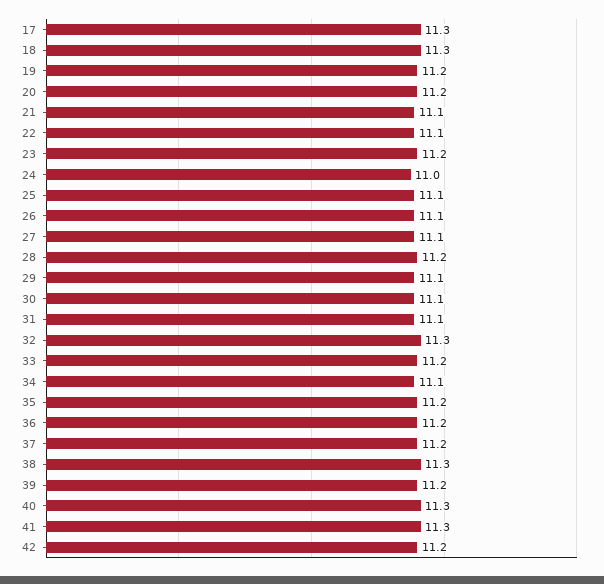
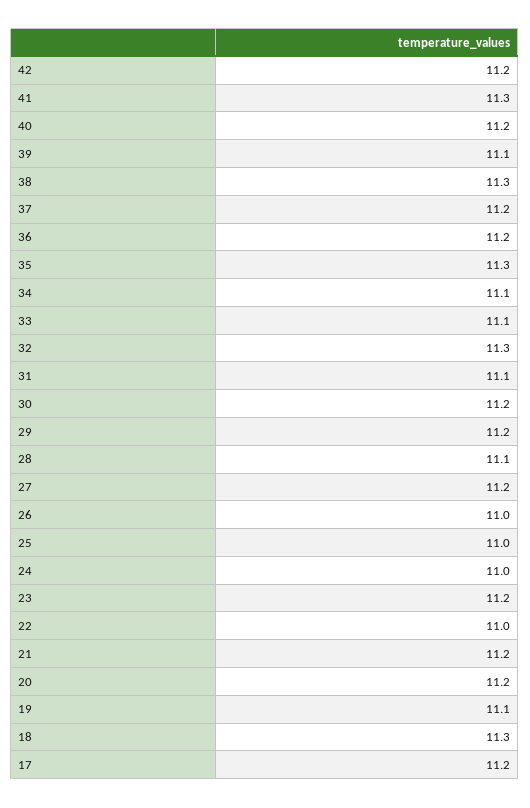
17: 11.3 -> 11.2
19: 11.2 -> 11.1
21: 11.1 -> 11.2
22: 11.1 -> 11
25: 11.1 -> 11
26: 11.1 -> 11
27: 11.1 -> 11.2
28: 11.2 -> 11.1
29: 11.1 -> 11.2
30: 11.1 -> 11.2
33: 11.2 -> 11.1
35: 11.2 -> 11.3
39: 11.2 -> 11.1
40: 11.3 -> 11.2

